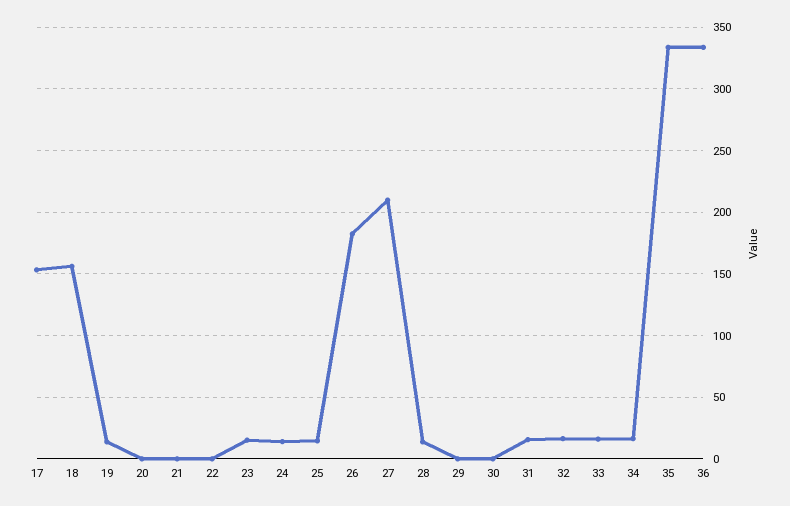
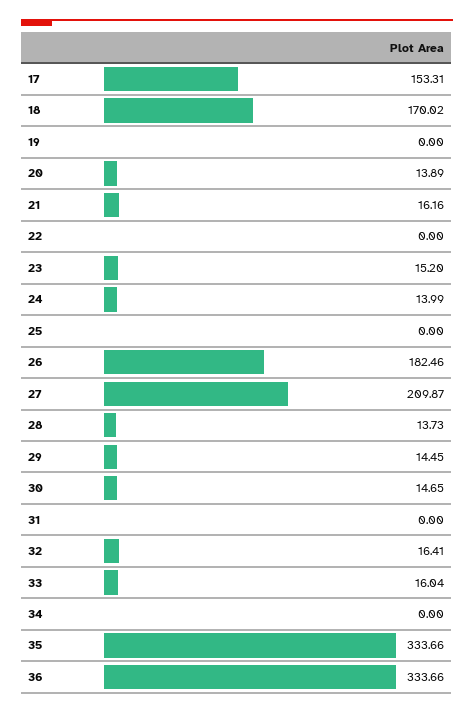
18: 155 -> 170.02
19: 15 -> 0
20: 0 -> 13.89
21: 0 -> 16.16
25: 15 -> 0
29: 0 -> 14.45
30: 0 -> 14.65
31: 15 -> 0
34: 15 -> 0

